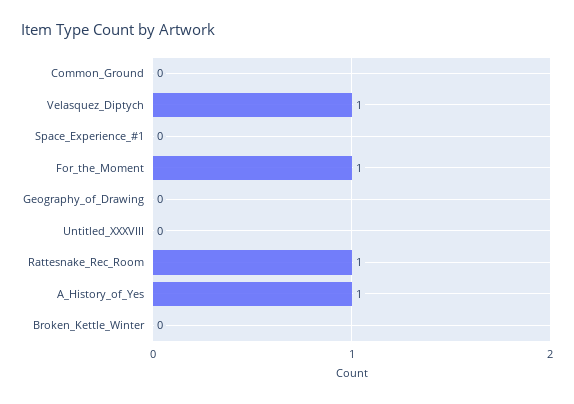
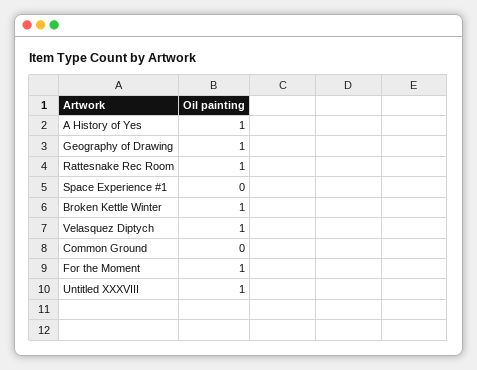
Geography_of_Drawing: 0 -> 1
Untitled_XXXVIII: 0 -> 1
Broken_Kettle_Winter: 0 -> 1

